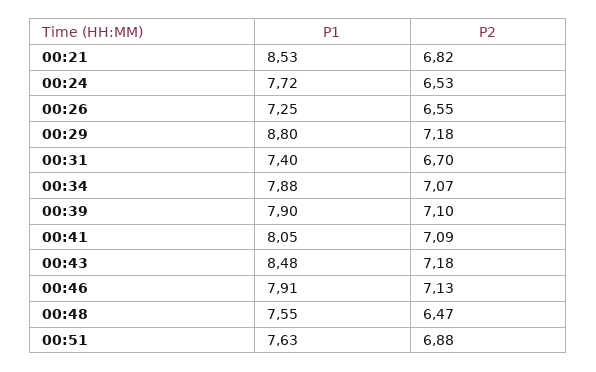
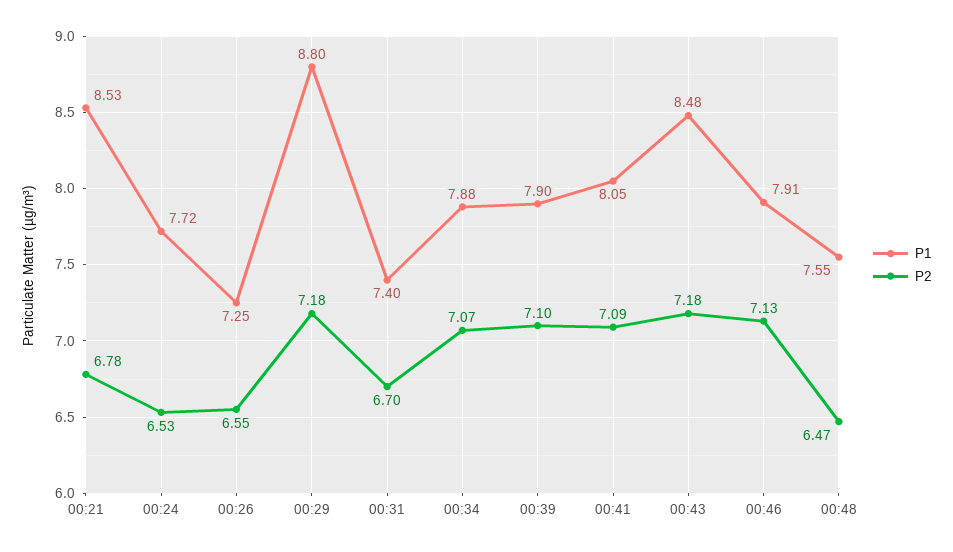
P2, 00:21: 6.82 -> 6.78
P1, 00:51: 7.63 -> none
P2, 00:51: 6.88 -> none

